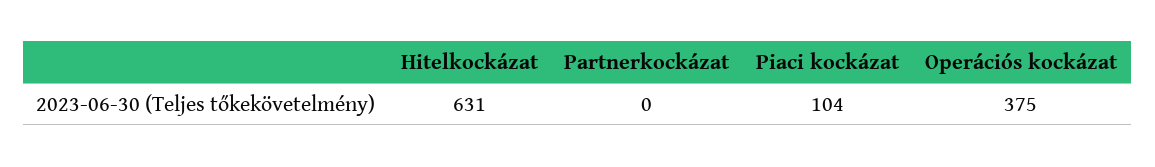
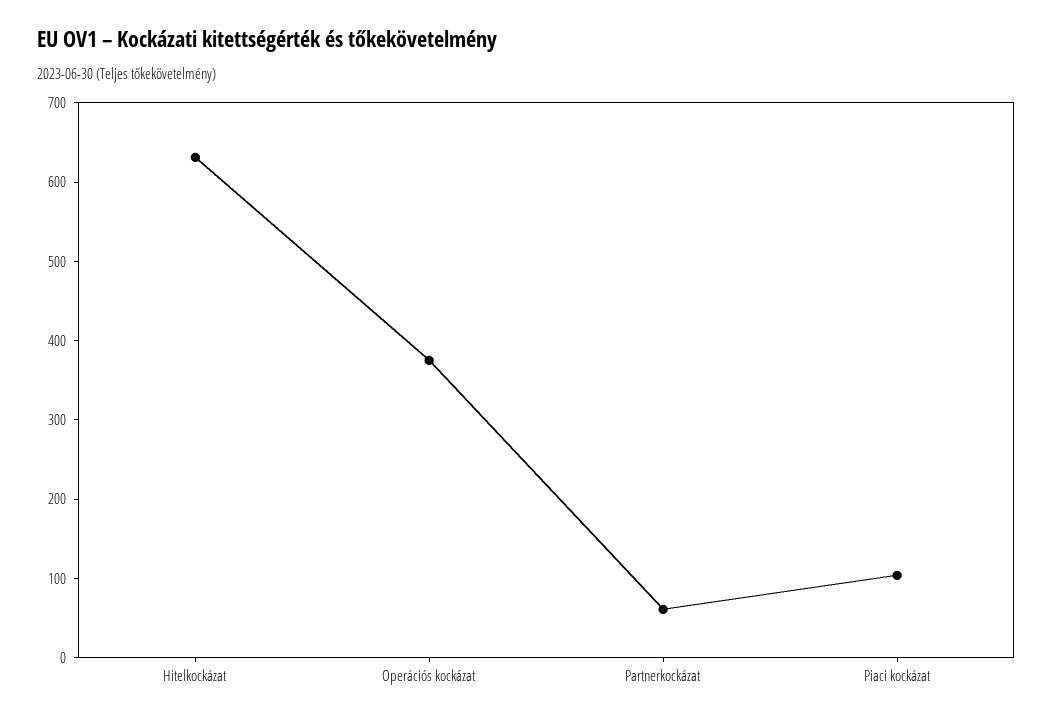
Partnerkockázat: 0 -> 60

